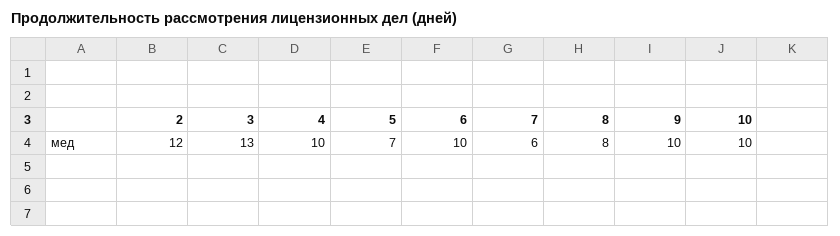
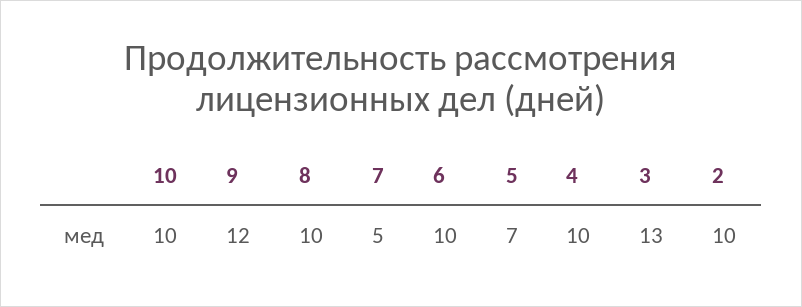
2: 12 -> 10
7: 6 -> 5
8: 8 -> 10
9: 10 -> 12

